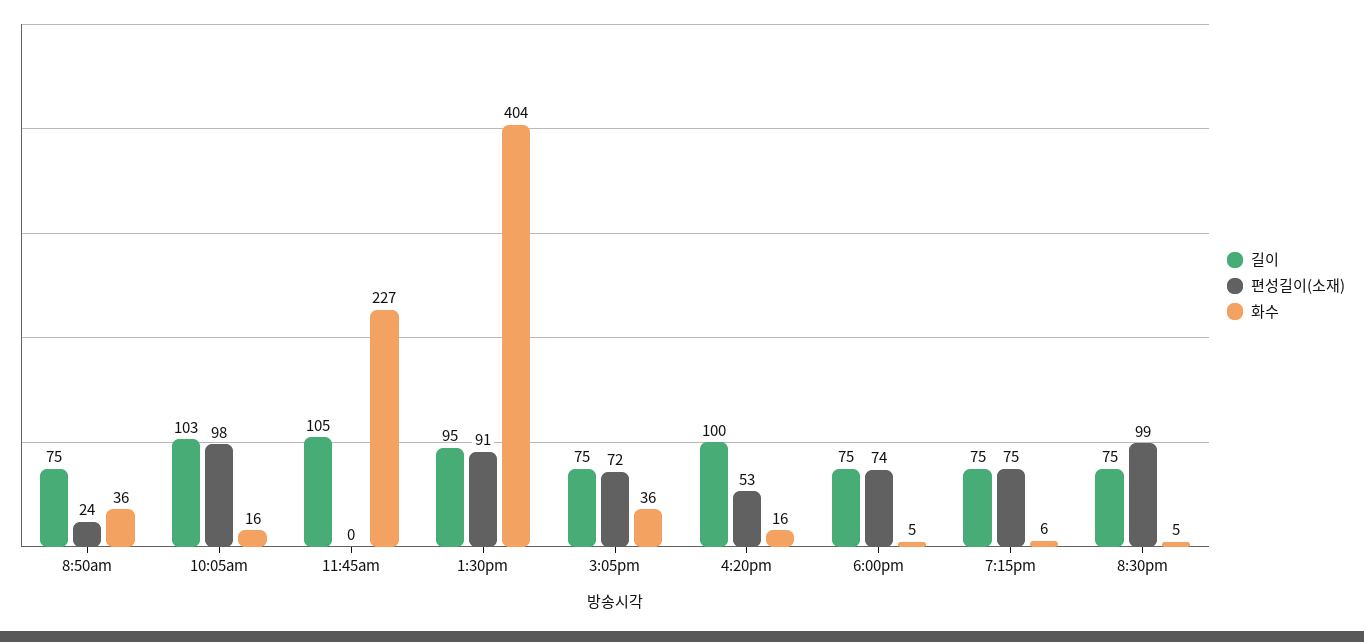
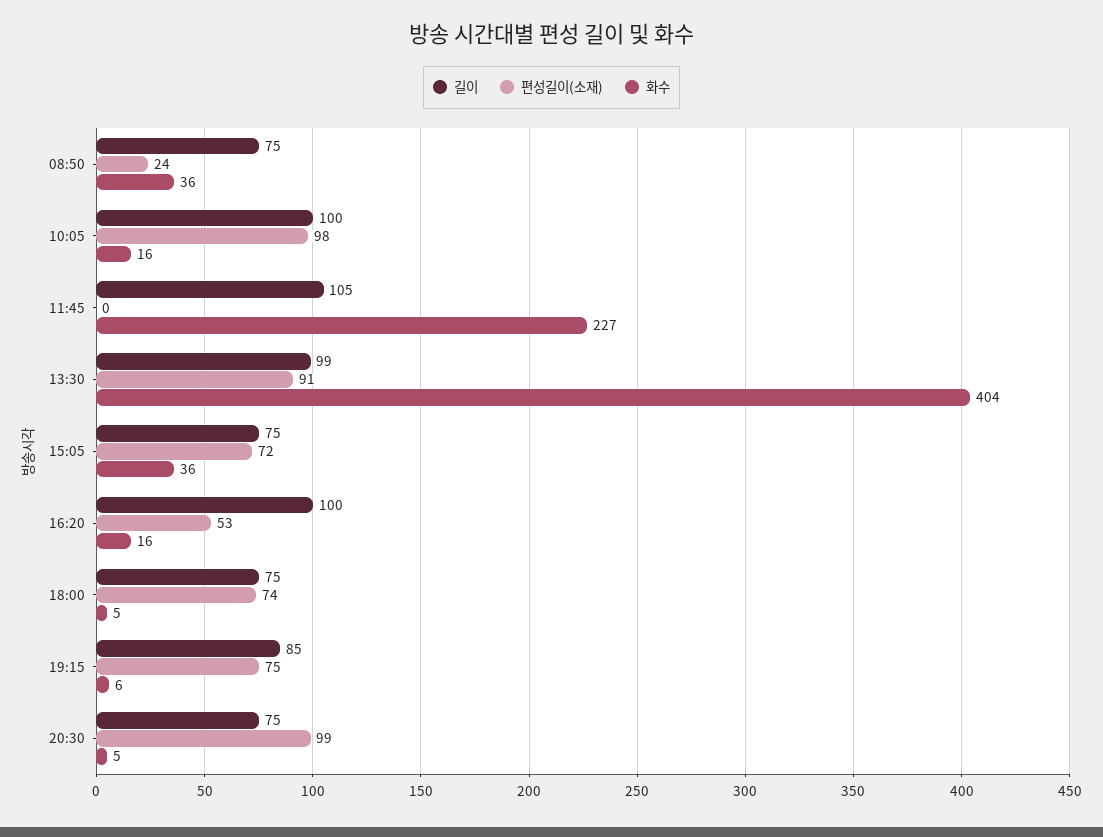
길이, 10:05am: 103 -> 100
길이, 1:30pm: 95 -> 99
길이, 7:15pm: 75 -> 85

